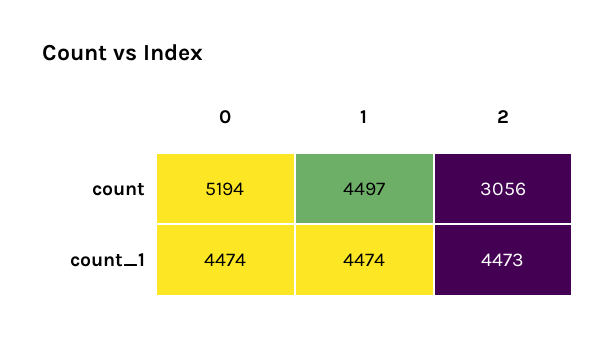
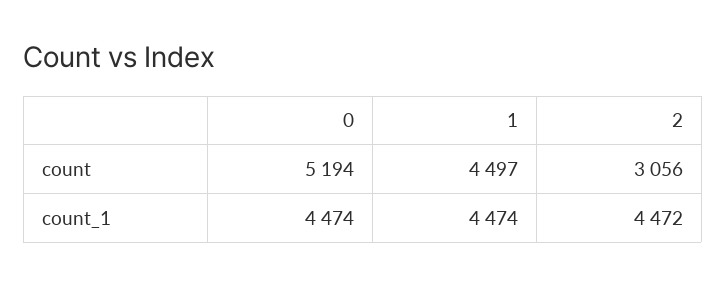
2, count_1: 4473 -> 4472

